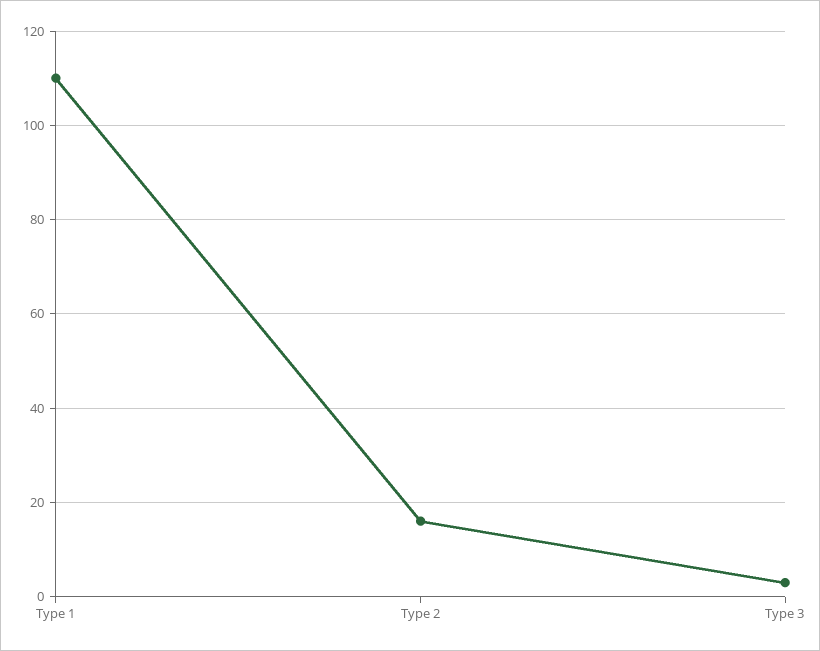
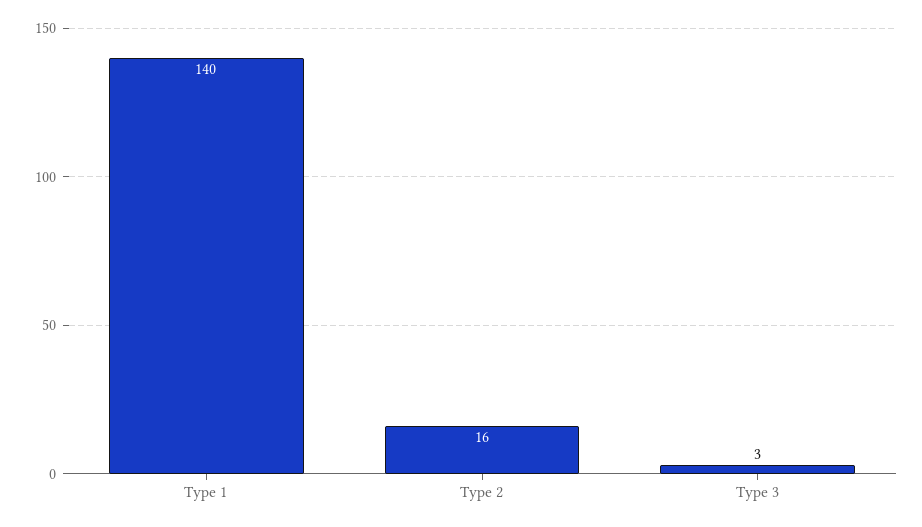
Type 1: 110 -> 140

